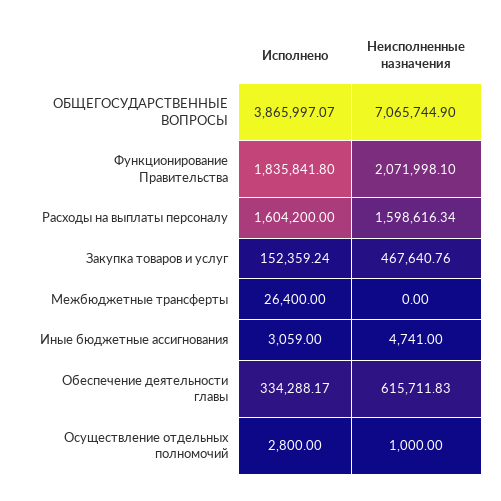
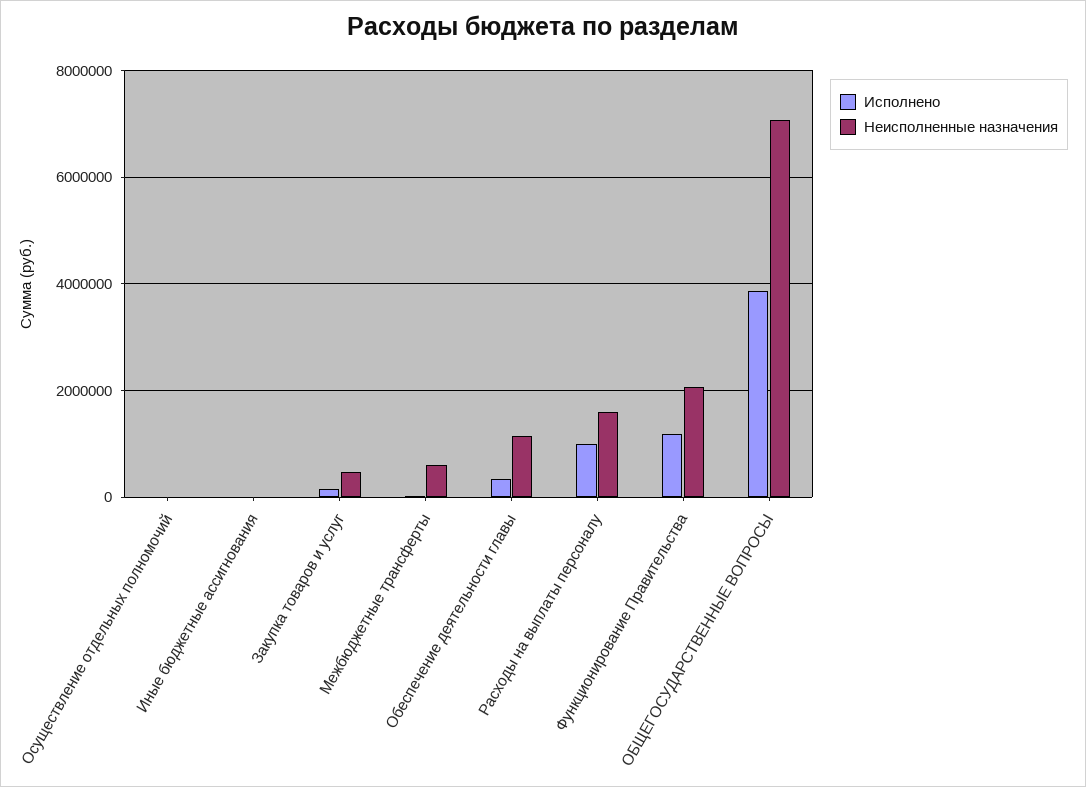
Исполнено, Функционирование Правительства: 1835841.8 -> 1200000
Исполнено, Расходы на выплаты персоналу: 1604200 -> 1000000
Неисполненные назначения, Межбюджетные трансферты: 0 -> 600000
Неисполненные назначения, Обеспечение деятельности главы: 615711.83 -> 1200000

